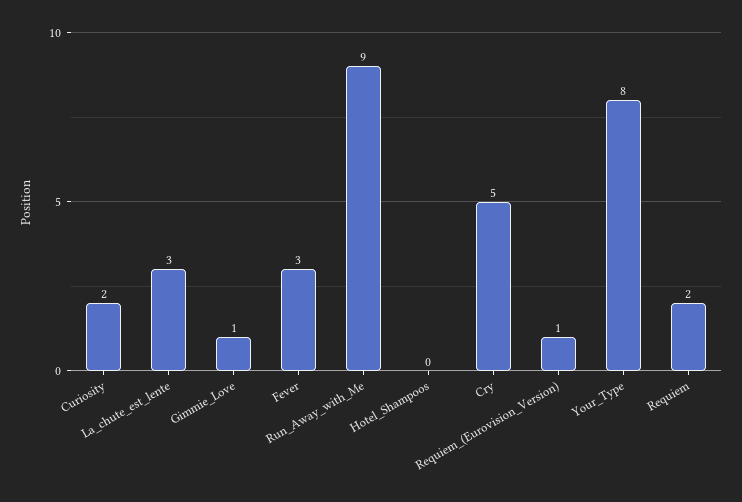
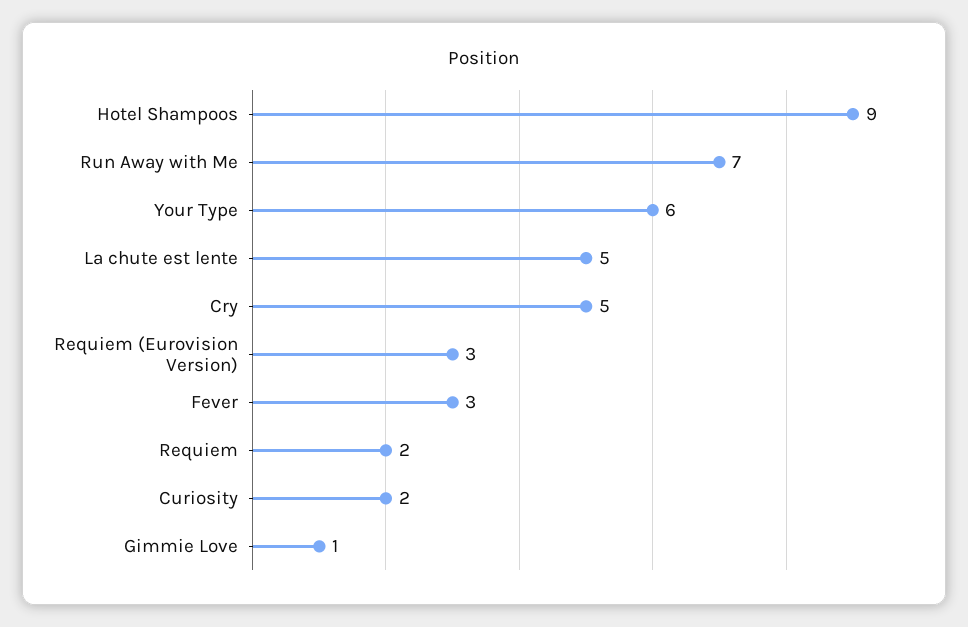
La_chute_est_lente: 3 -> 5
Run_Away_with_Me: 9 -> 7
Hotel_Shampoos: 0 -> 9
Requiem_(Eurovision_Version): 1 -> 3
Your_Type: 8 -> 6

